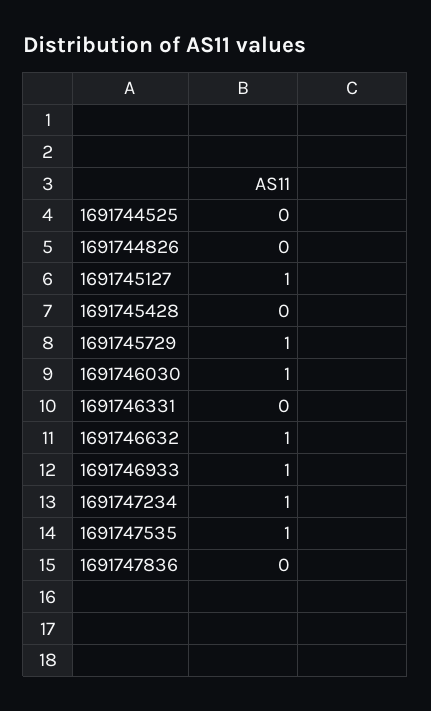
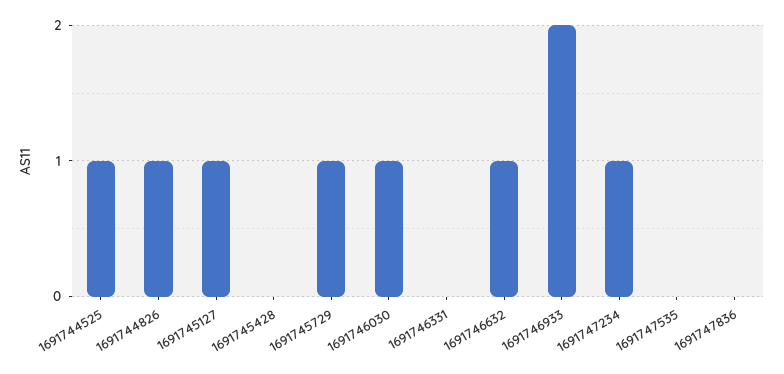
1691744525: 0 -> 1
1691744826: 0 -> 1
1691746933: 1 -> 2
1691747535: 1 -> 0

